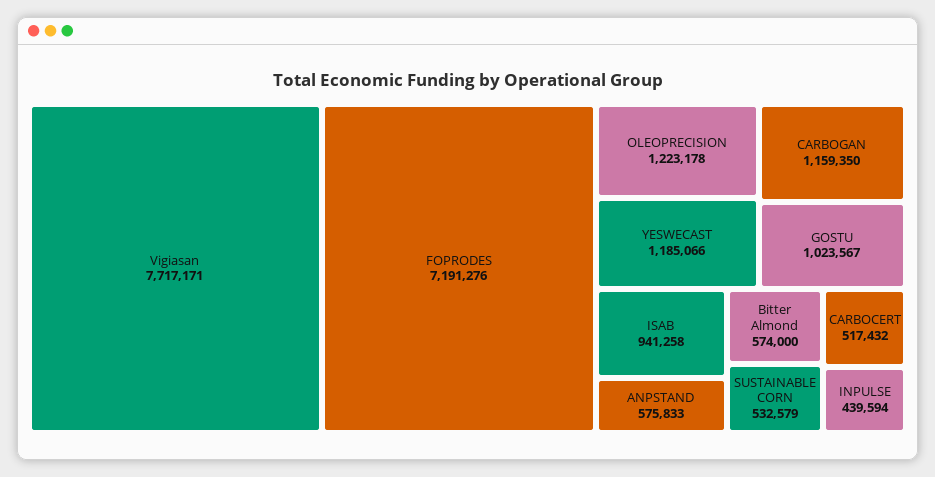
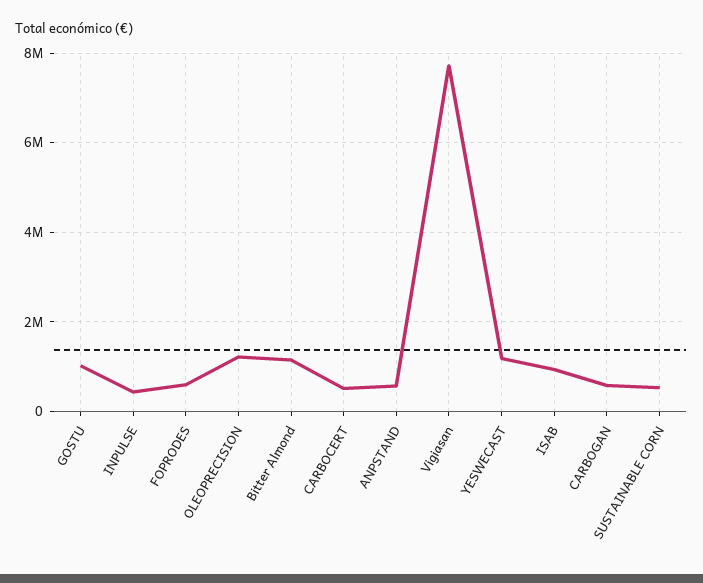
FOPRODES: 7191276 -> 600000
CARBOGAN: 1159350 -> 600000
Bitter Almond: 574000 -> 1200000

